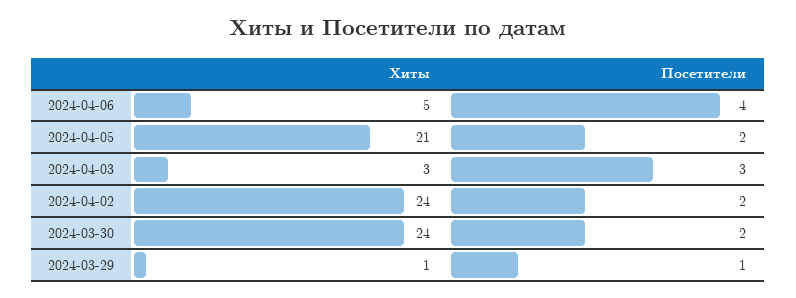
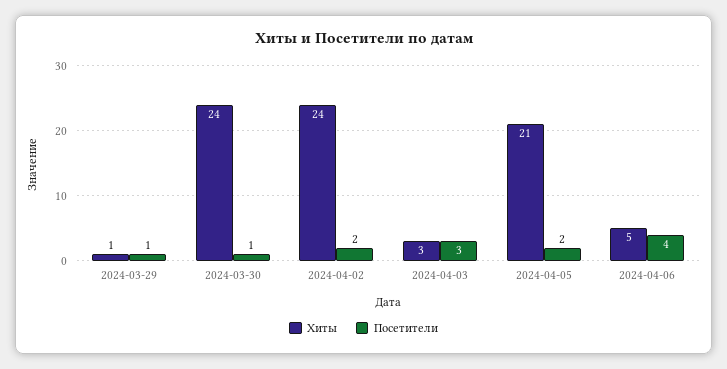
Посетители, 2024-03-30: 2 -> 1

